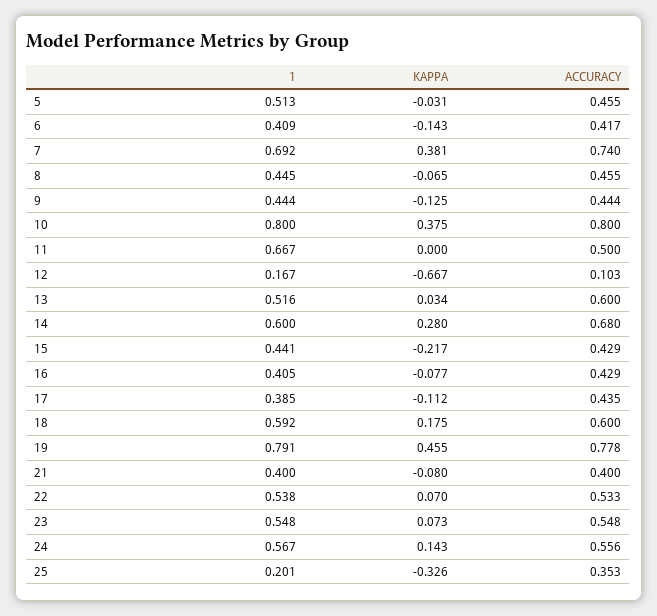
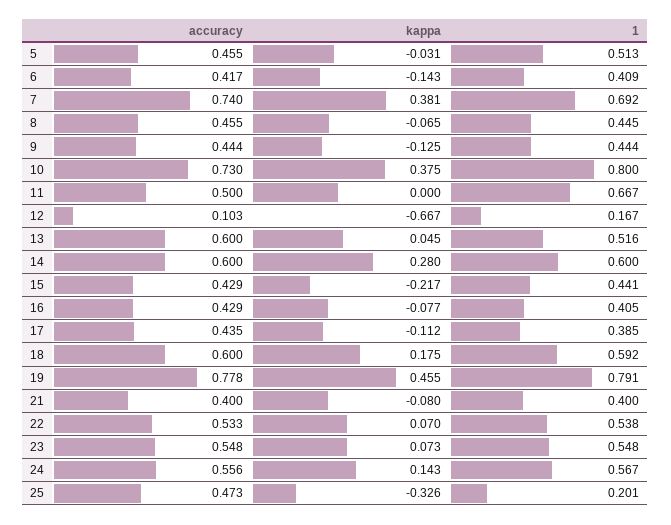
ACCURACY, 10: 0.8 -> 0.73
KAPPA, 13: 0.034 -> 0.045
ACCURACY, 14: 0.68 -> 0.6
ACCURACY, 25: 0.353 -> 0.473

